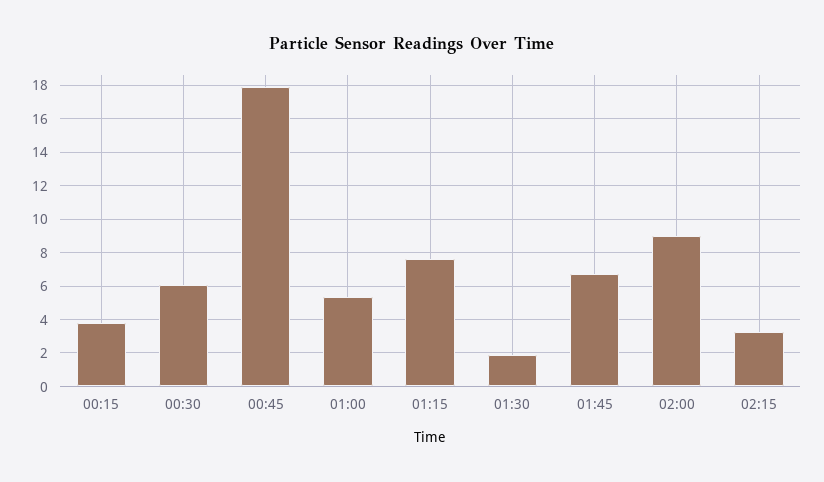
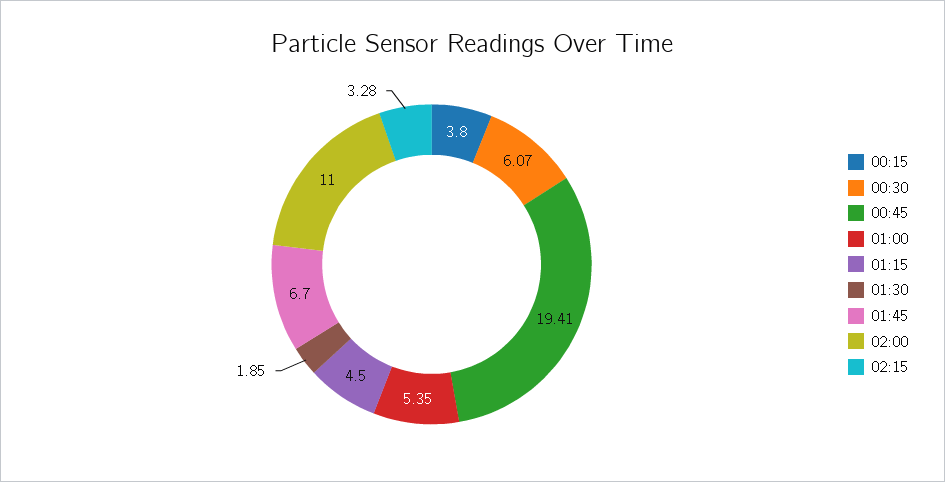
00:45: 18 -> 19.41
01:15: 7.5 -> 4.5
02:00: 9 -> 11

